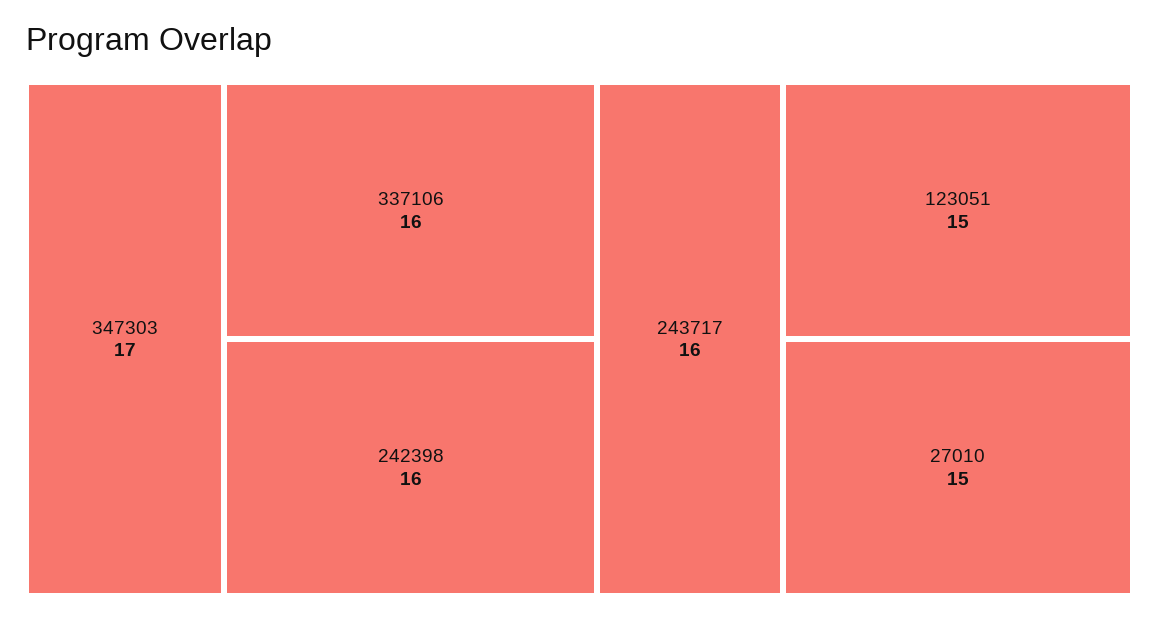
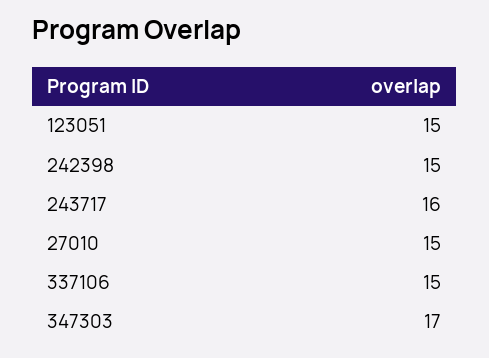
337106: 16 -> 15
242398: 16 -> 15

